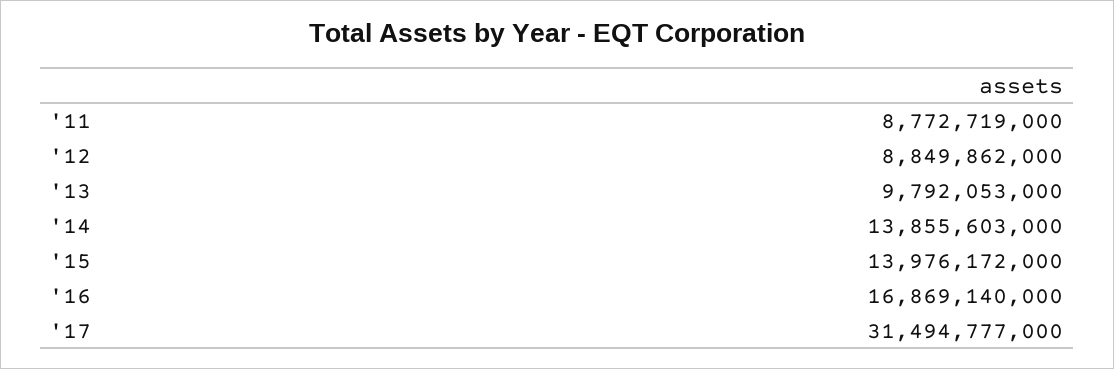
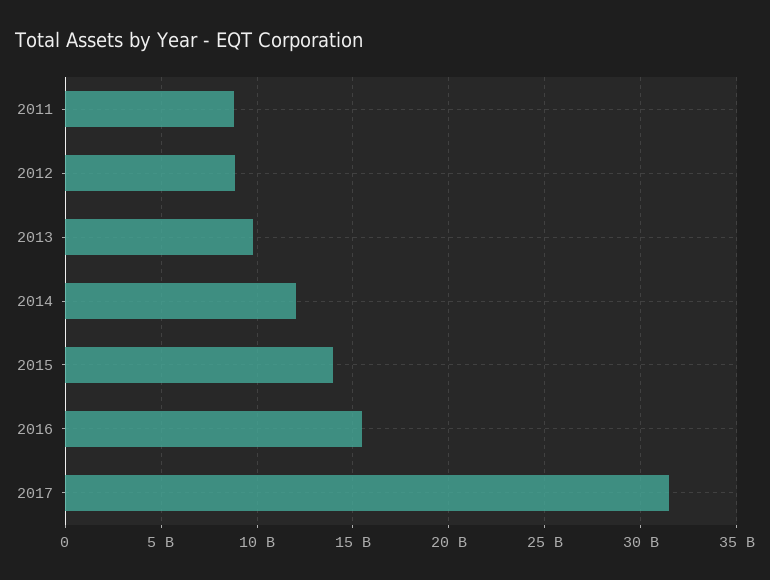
'14: 13855603000 -> 12000000000
'16: 16869140000 -> 15500000000

